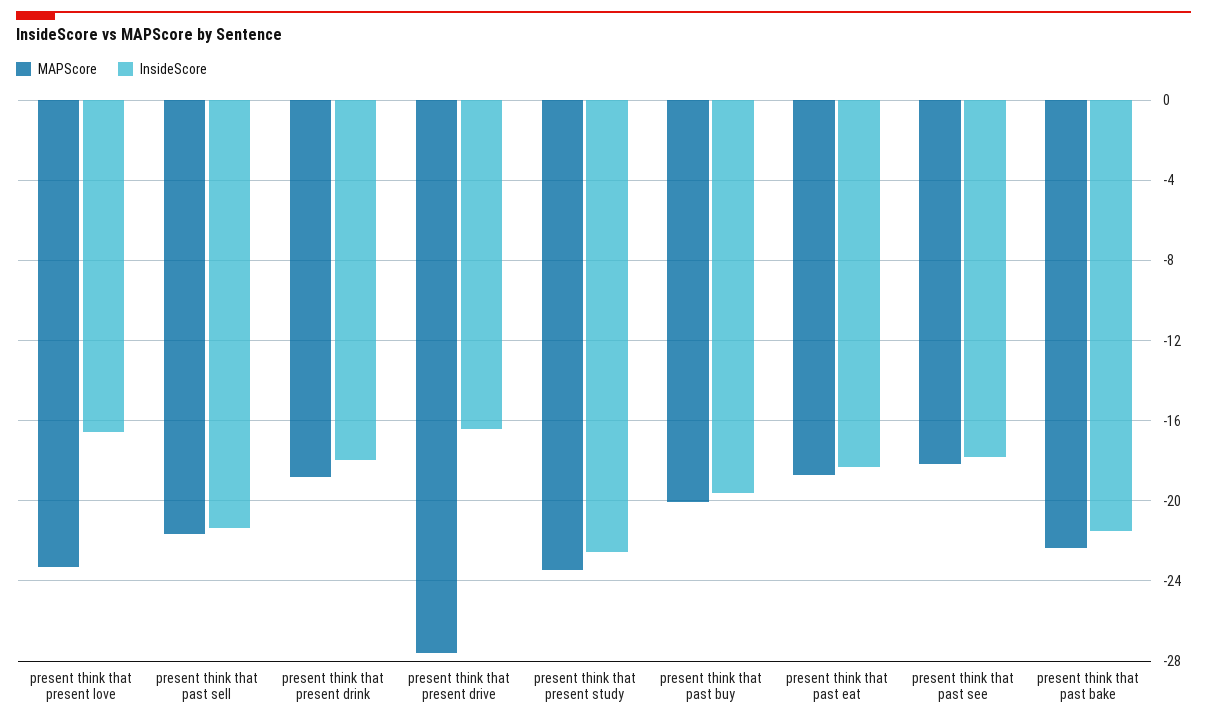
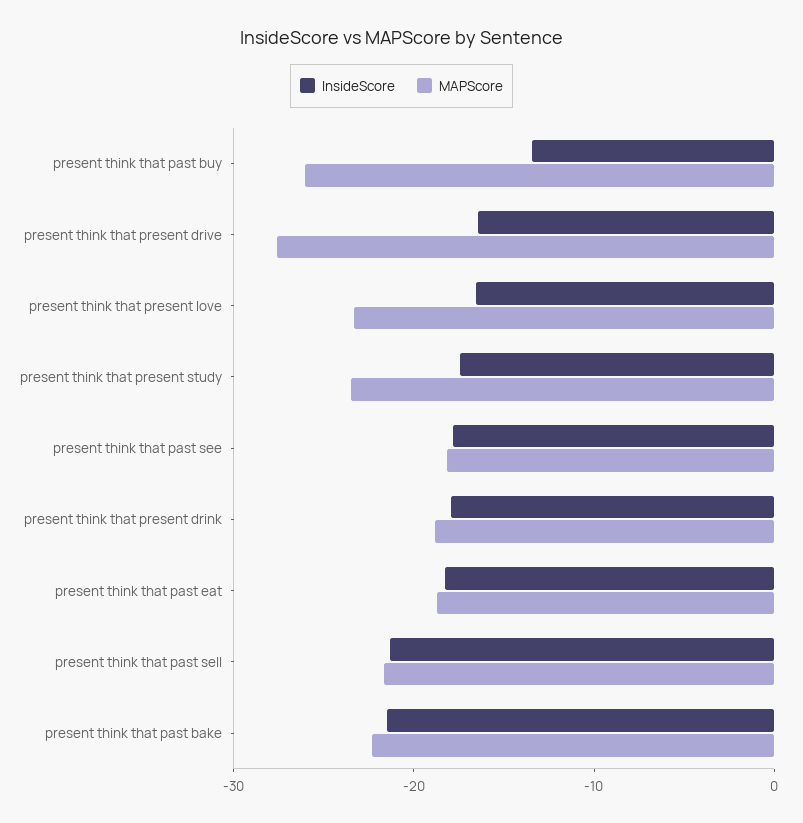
InsideScore, present think that present study: -22.5 -> -18
MAPScore, present think that past buy: -20 -> -26
InsideScore, present think that past buy: -19.5 -> -14

